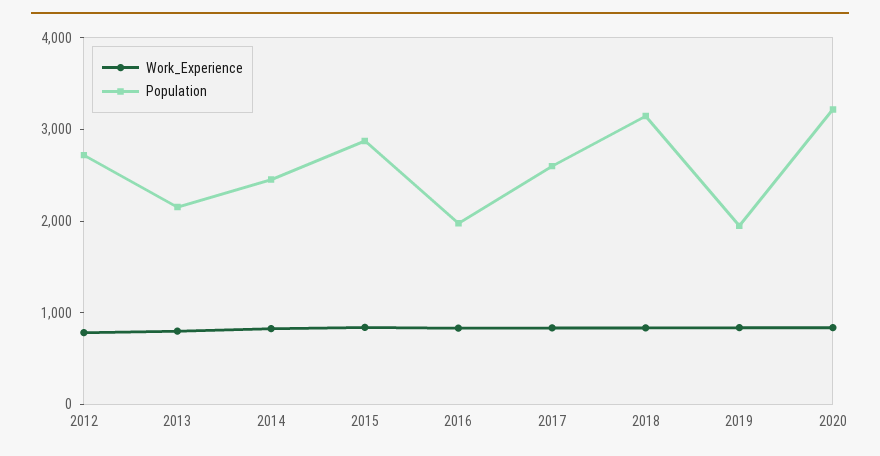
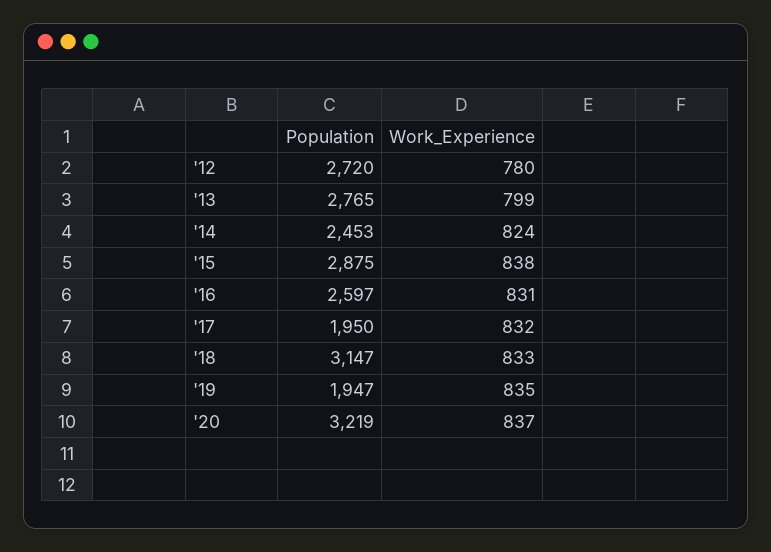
Population, 2013: 2200 -> 2765
Population, 2016: 2000 -> 2597
Population, 2017: 2600 -> 1950

